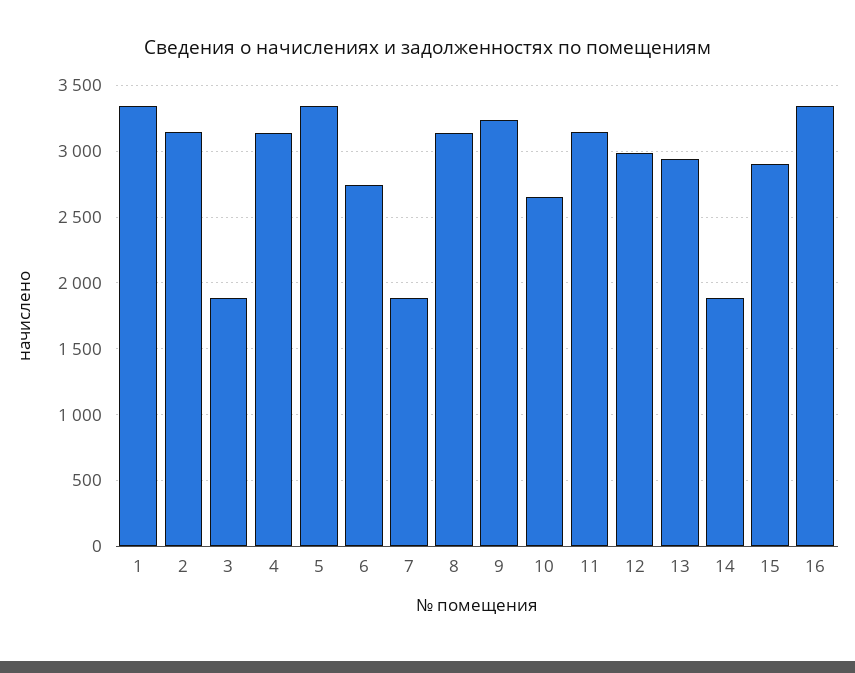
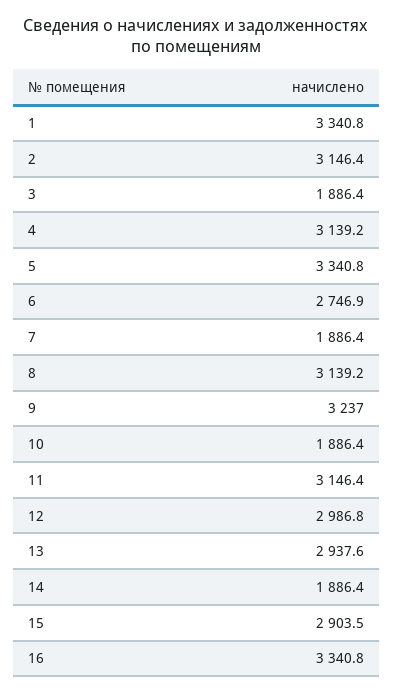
10: 2650 -> 1886.4

